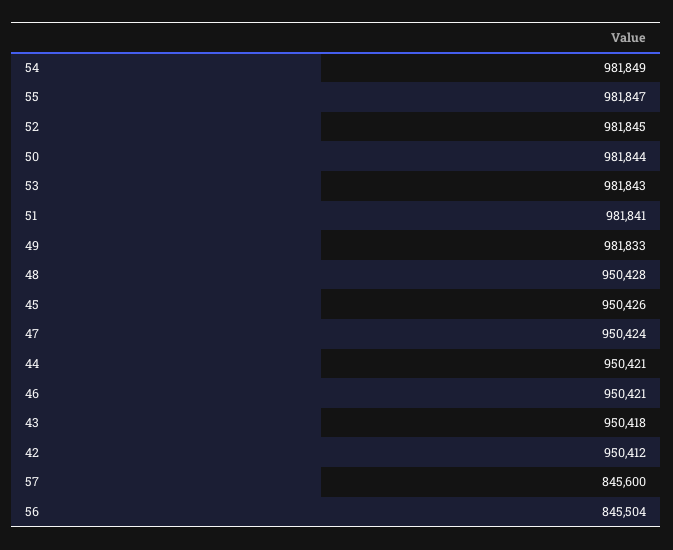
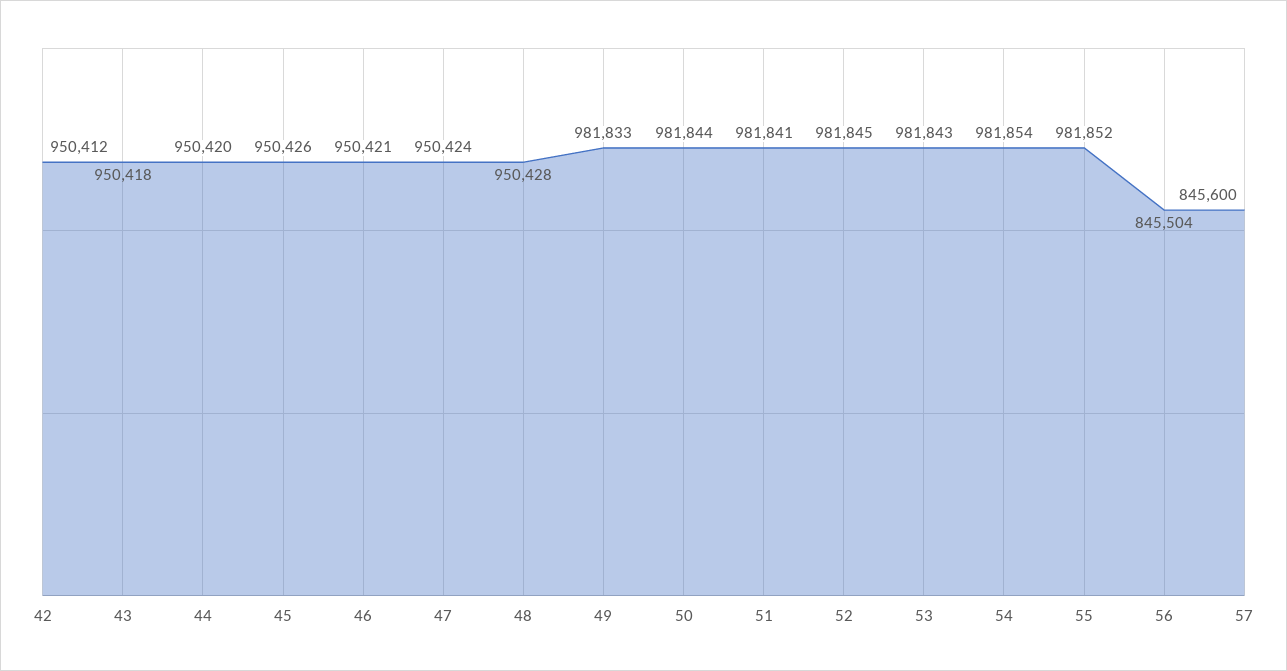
54: 981849 -> 981854
55: 981847 -> 981852
44: 950421 -> 950420

